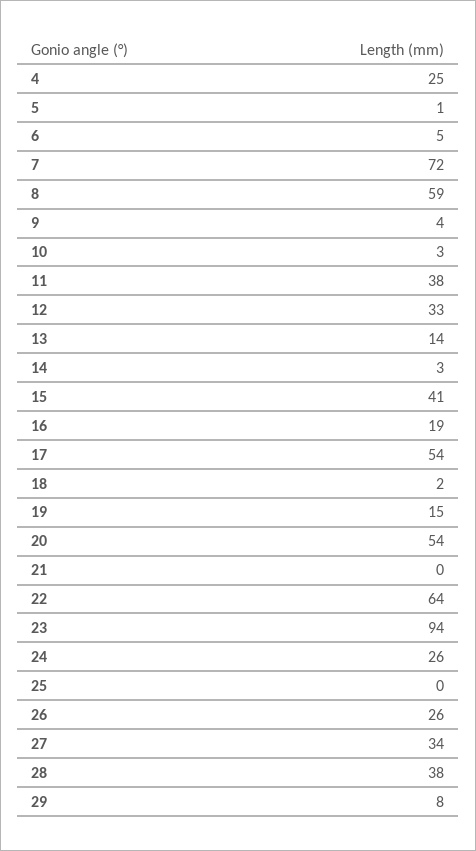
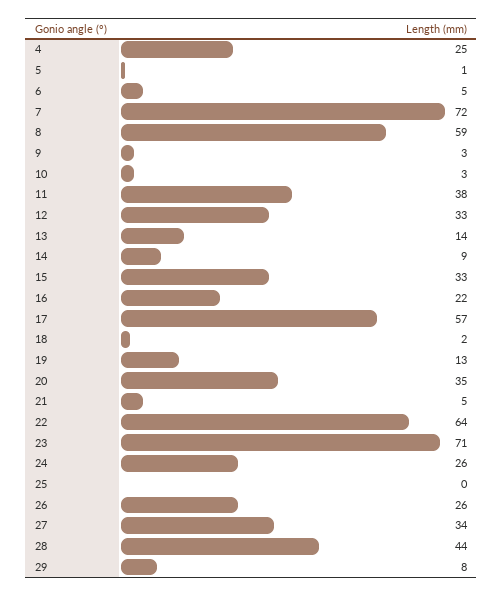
9: 4 -> 3
14: 3 -> 9
15: 41 -> 33
16: 19 -> 22
17: 54 -> 57
19: 15 -> 13
20: 54 -> 35
21: 0 -> 5
23: 94 -> 71
28: 38 -> 44

